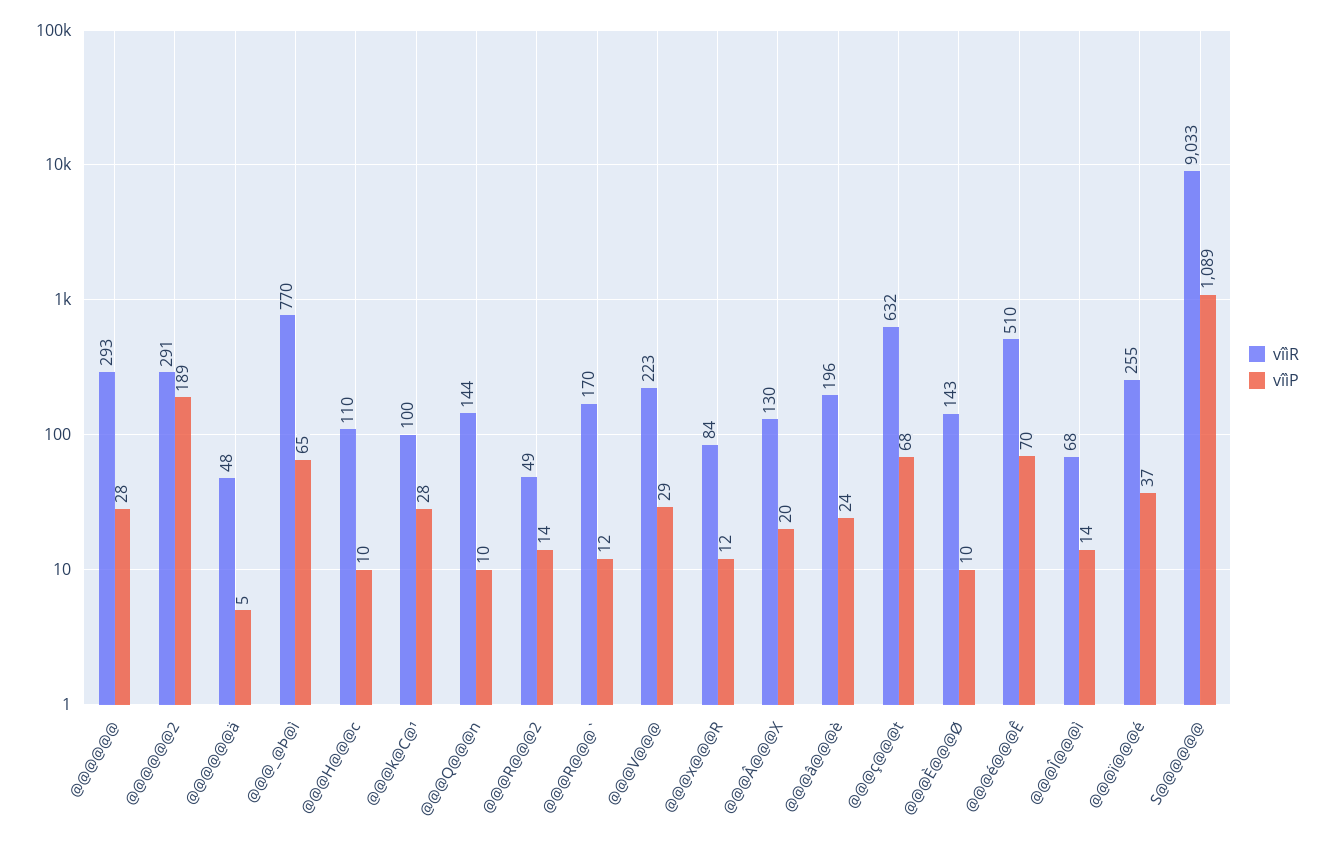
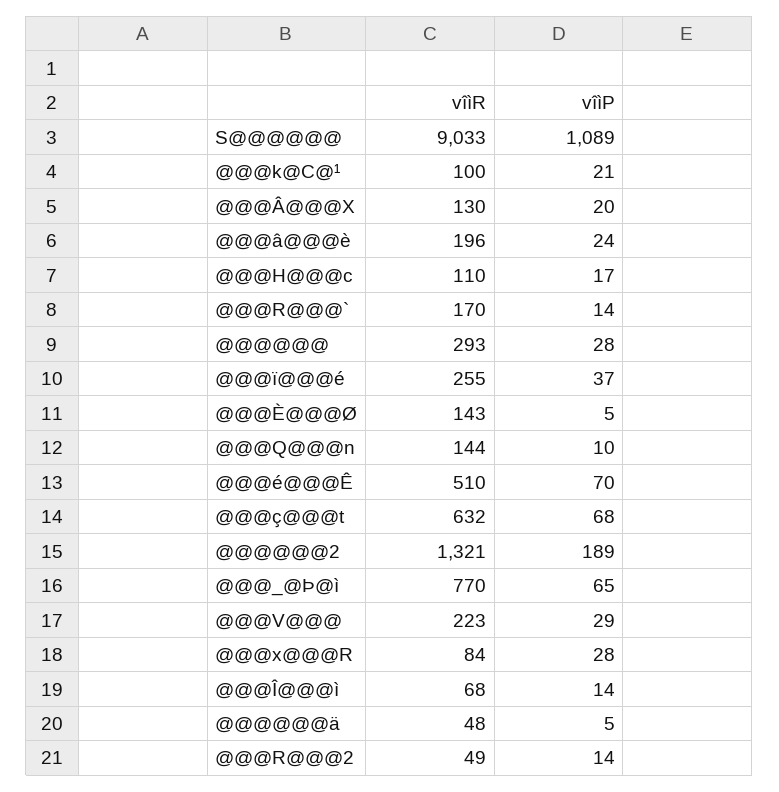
vîìR, @@@@@@2: 291 -> 1321
vîìP, @@@H@@@c: 10 -> 17
vîìP, @@@k@C@¹: 28 -> 21
vîìP, @@@R@@@`: 12 -> 14
vîìP, @@@x@@@R: 12 -> 28
vîìP, @@@È@@@Ø: 10 -> 5

